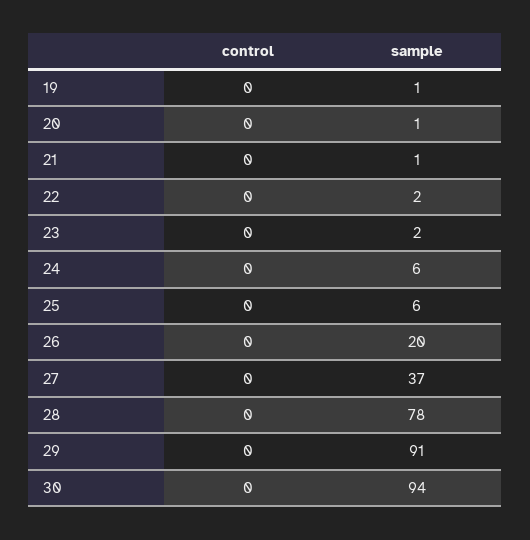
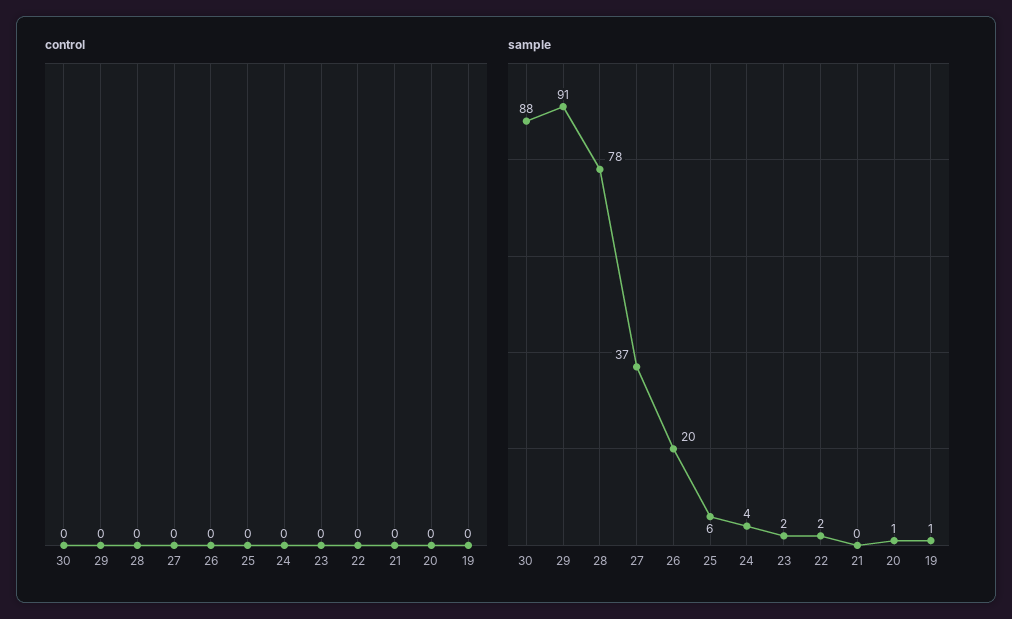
sample, 21: 1 -> 0
sample, 24: 6 -> 4
sample, 30: 94 -> 88

